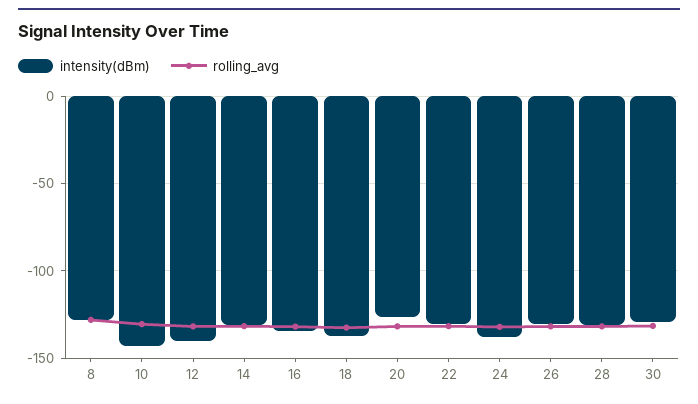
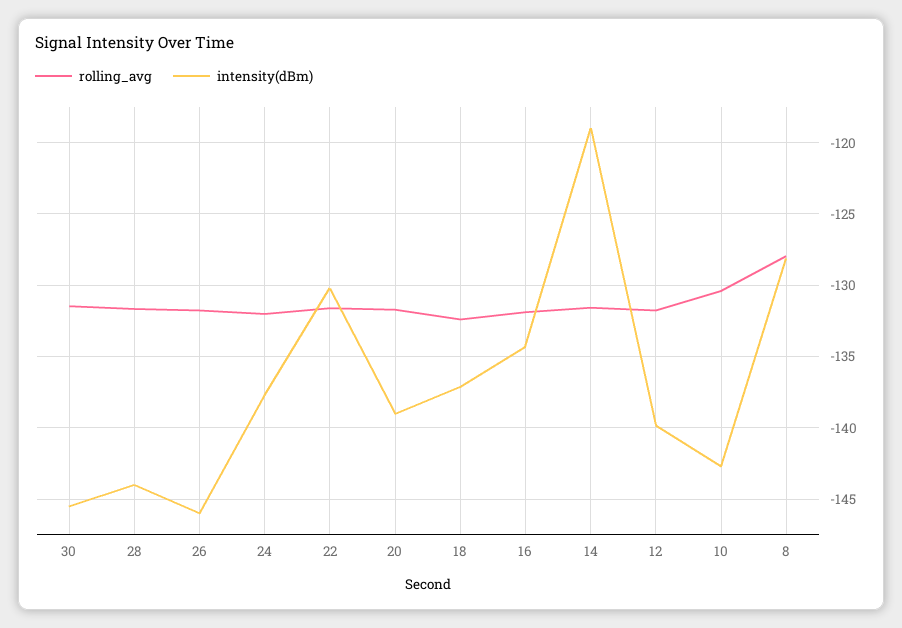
intensity(dBm), 14: -130 -> -119
intensity(dBm), 20: -125 -> -139
intensity(dBm), 26: -130 -> -146
intensity(dBm), 28: -130 -> -144
intensity(dBm), 30: -130 -> -145.5

